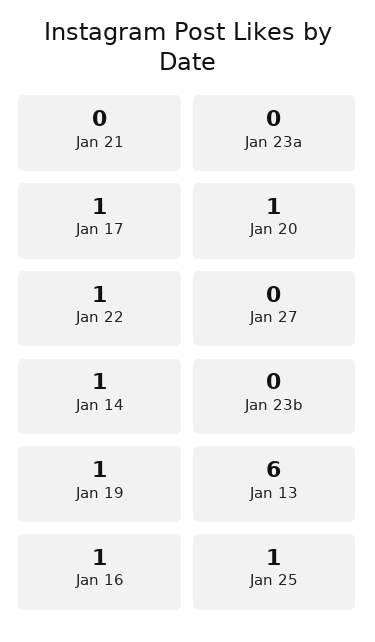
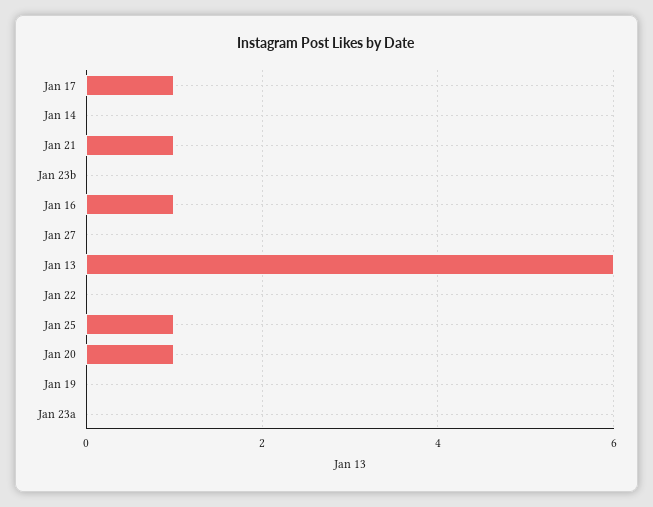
Jan 21: 0 -> 1
Jan 22: 1 -> 0
Jan 14: 1 -> 0
Jan 19: 1 -> 0

